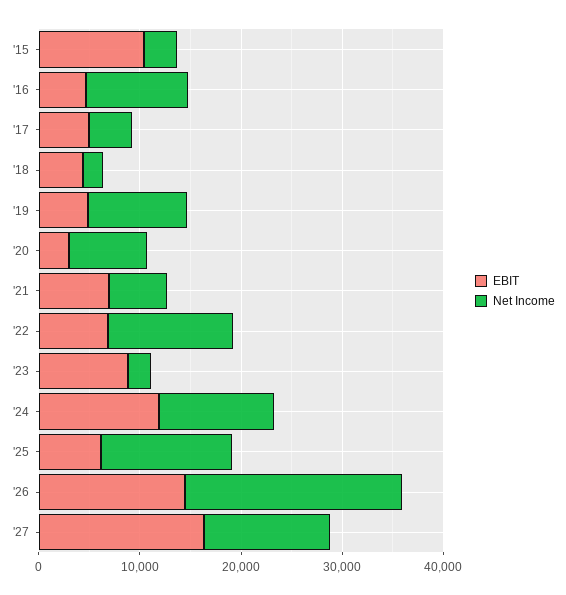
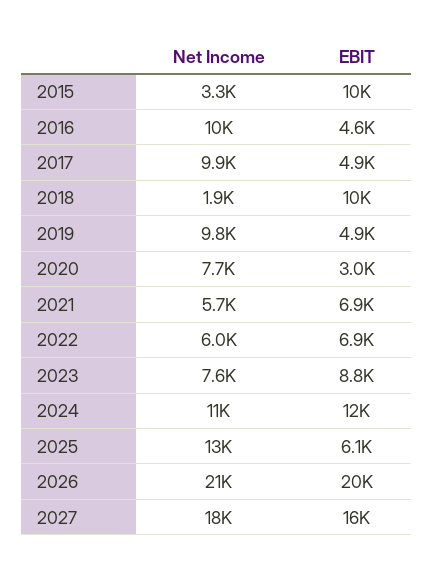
Net Income, '17: 4000 -> 9900
EBIT, '18: 4000 -> 10000
Net Income, '22: 12000 -> 6000
Net Income, '23: 2000 -> 7600
EBIT, '26: 14000 -> 20000
Net Income, '27: 12000 -> 18000

